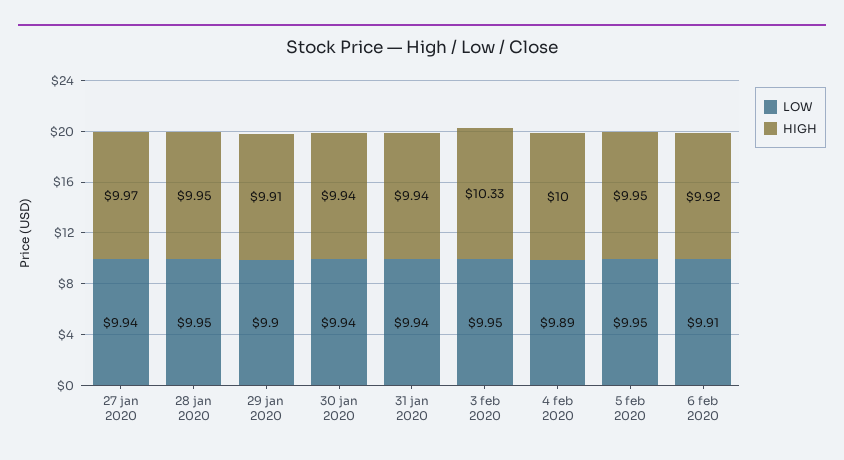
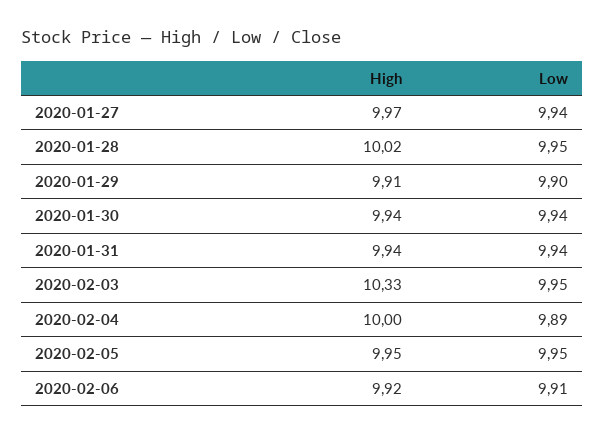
HIGH, 28 jan 2020: 9.95 -> 10.02

